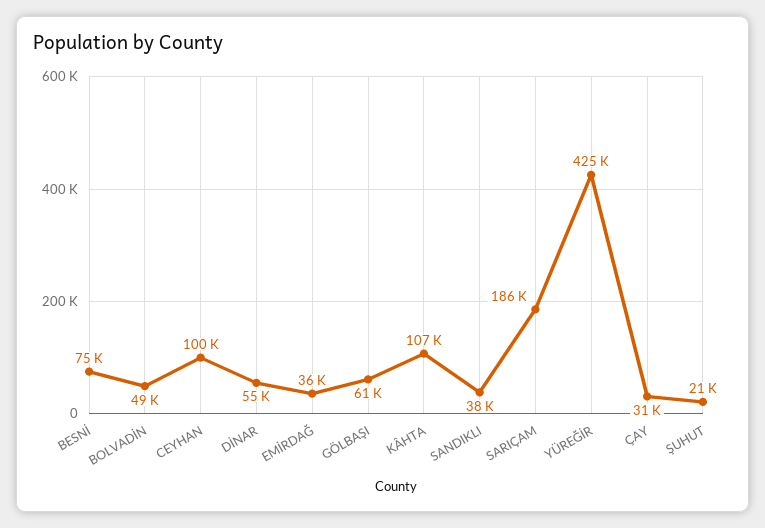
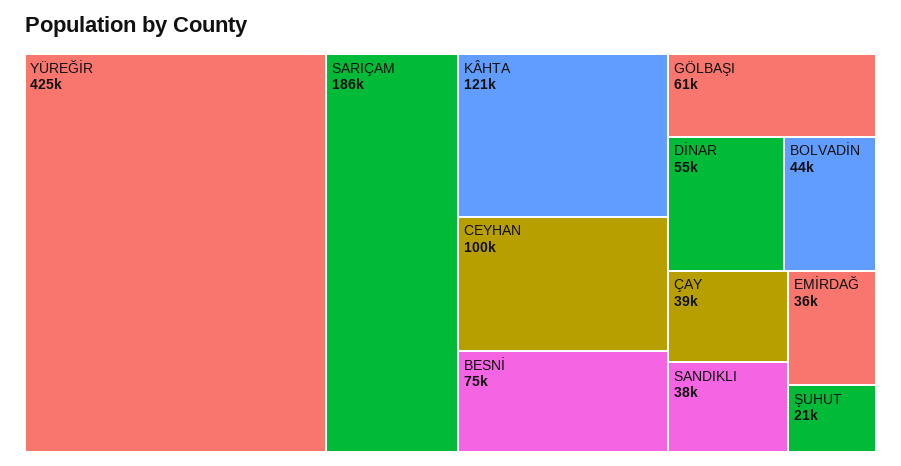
BOLVADİN: 49000 -> 44000
KÂHTA: 107000 -> 121000
ÇAY: 31000 -> 39000

